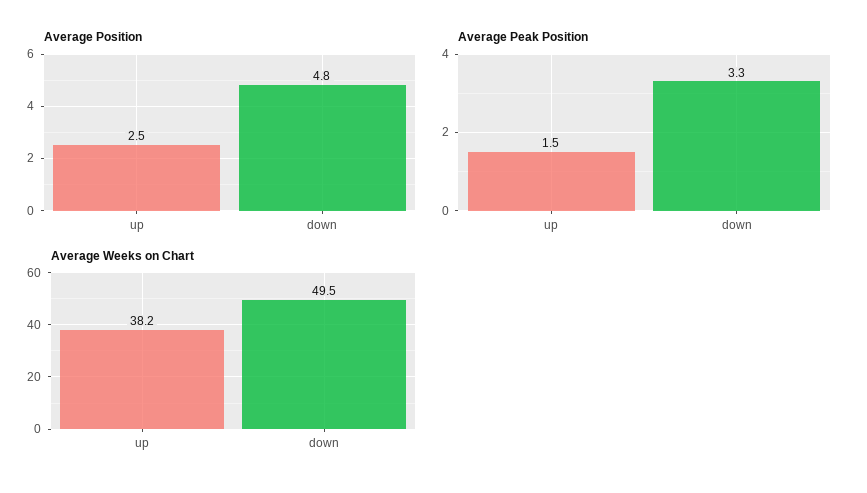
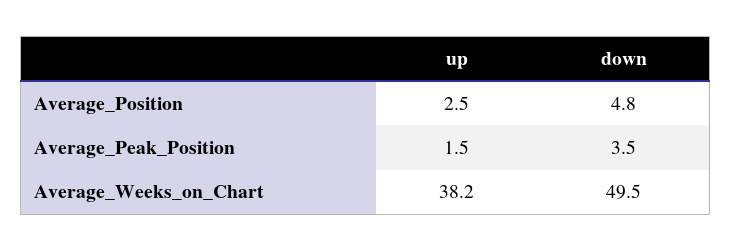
Average Peak Position, down: 3.3 -> 3.5

